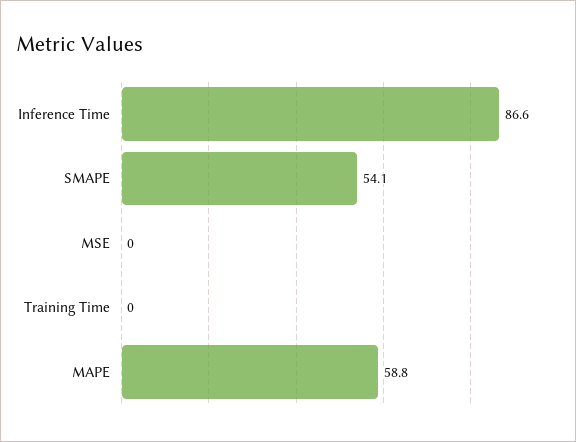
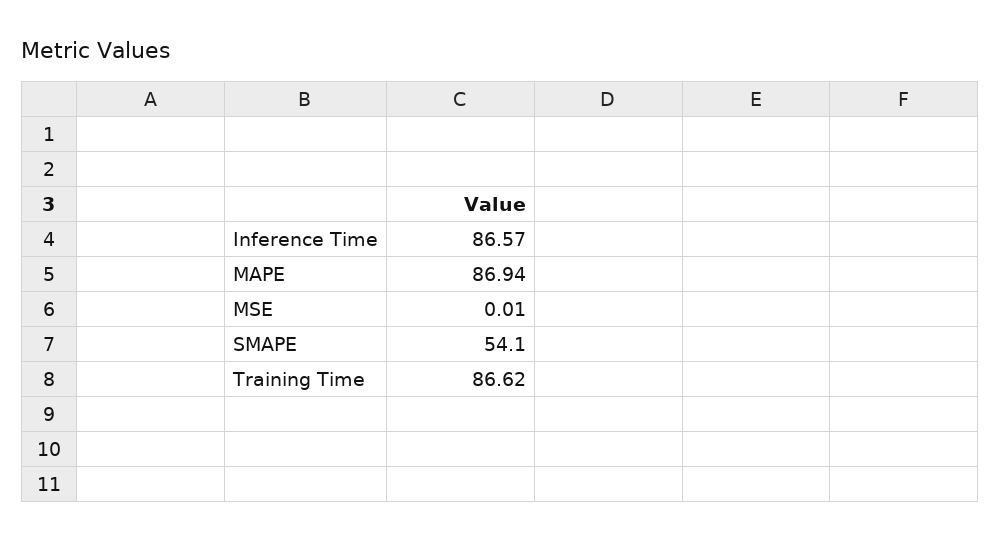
Training Time: 0 -> 86.62
MAPE: 58.8 -> 86.94

